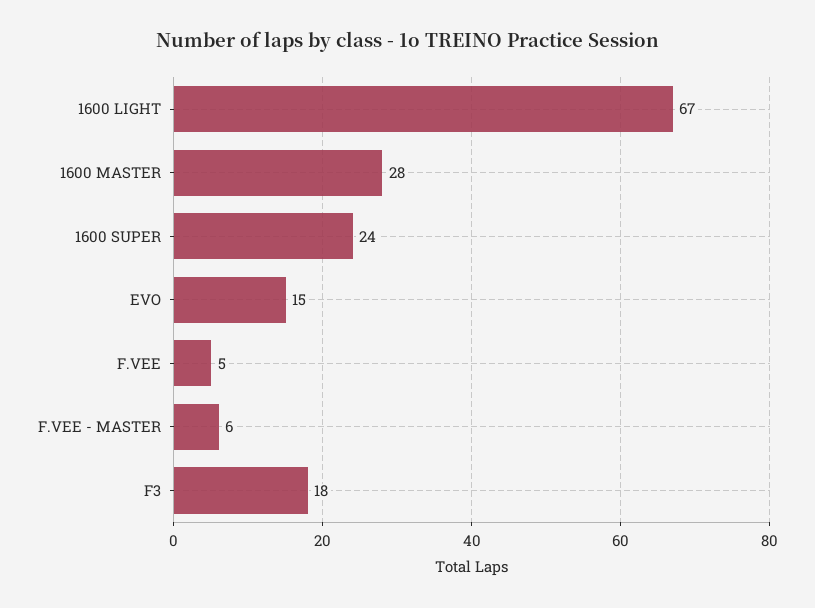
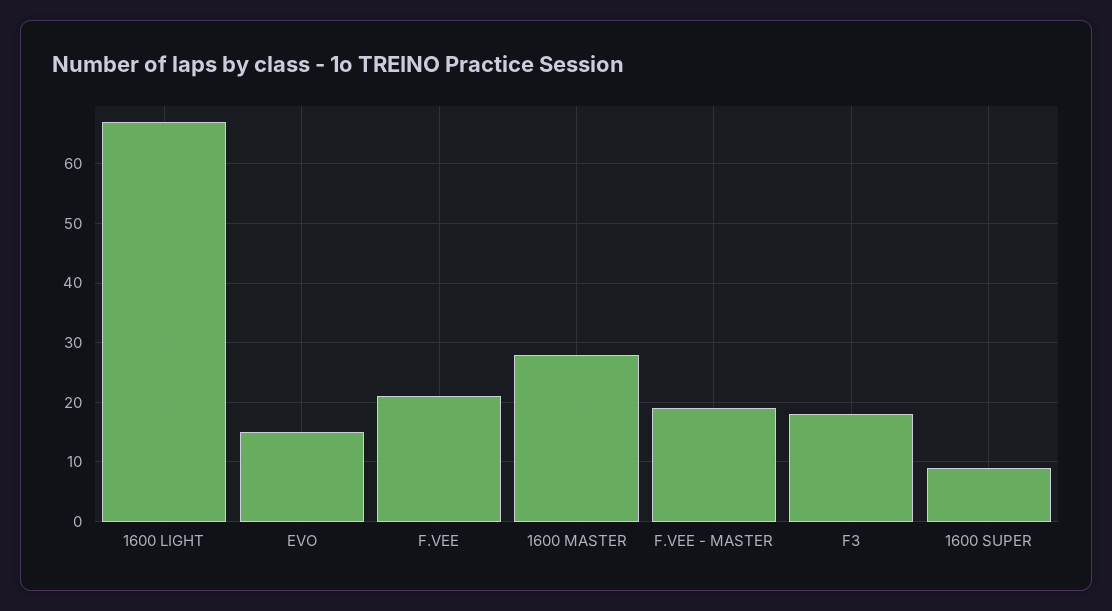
1600 SUPER: 24 -> 10
F.VEE: 5 -> 20
F.VEE - MASTER: 6 -> 20

